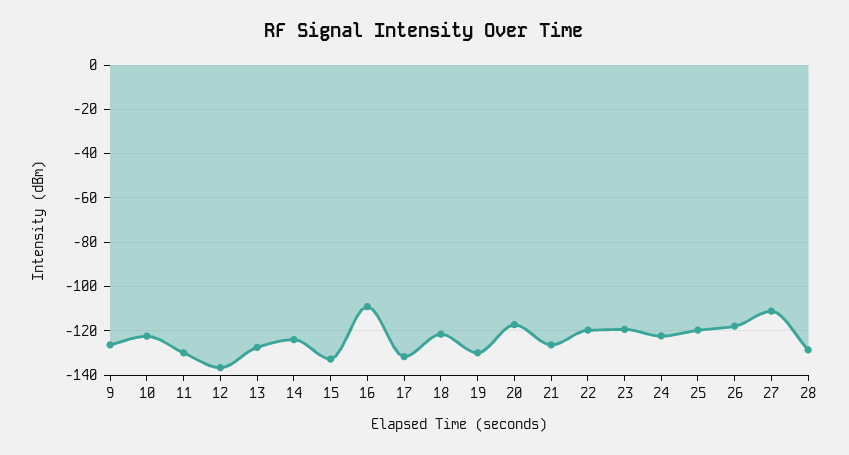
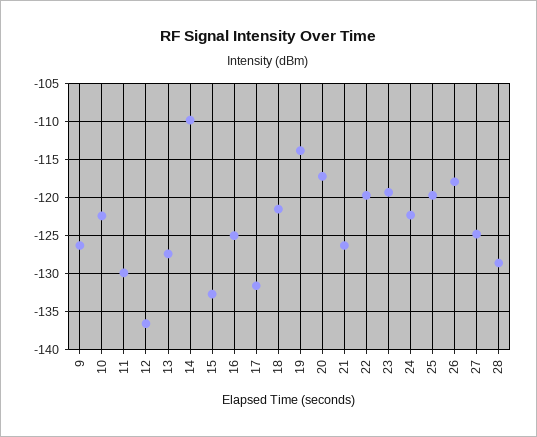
14: -125 -> -110
16: -110 -> -125
19: -130 -> -114
27: -110 -> -125

